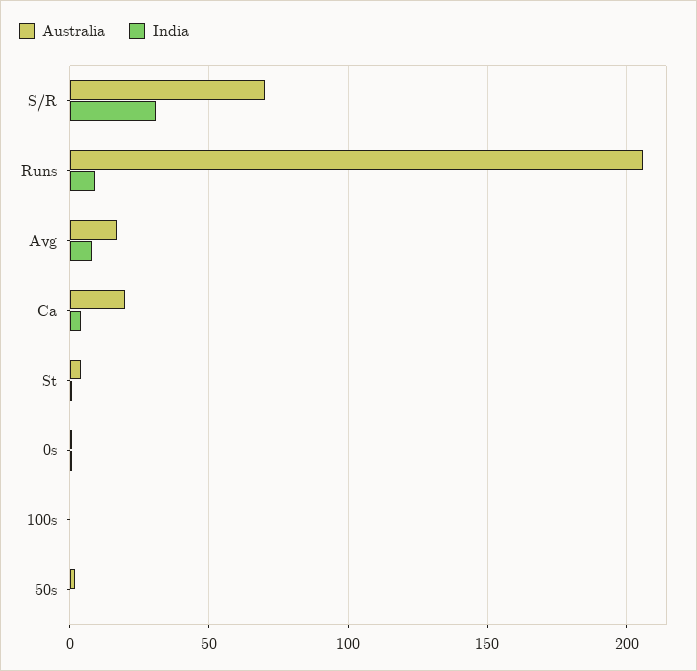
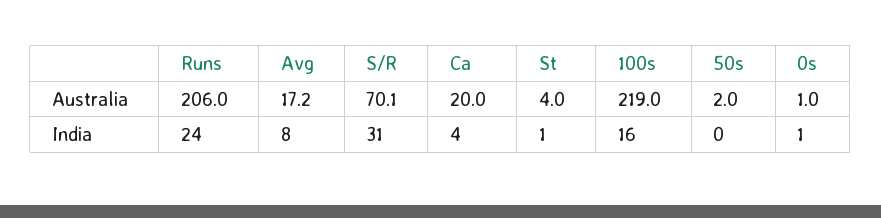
India, Runs: 10 -> 24
Australia, 100s: 0 -> 219
India, 100s: 0 -> 16

